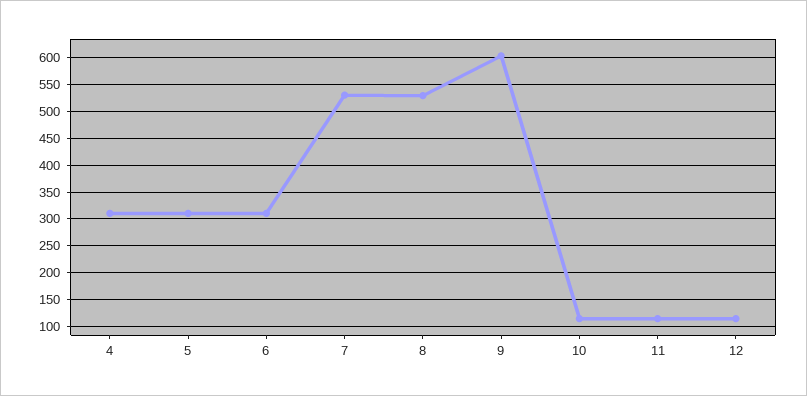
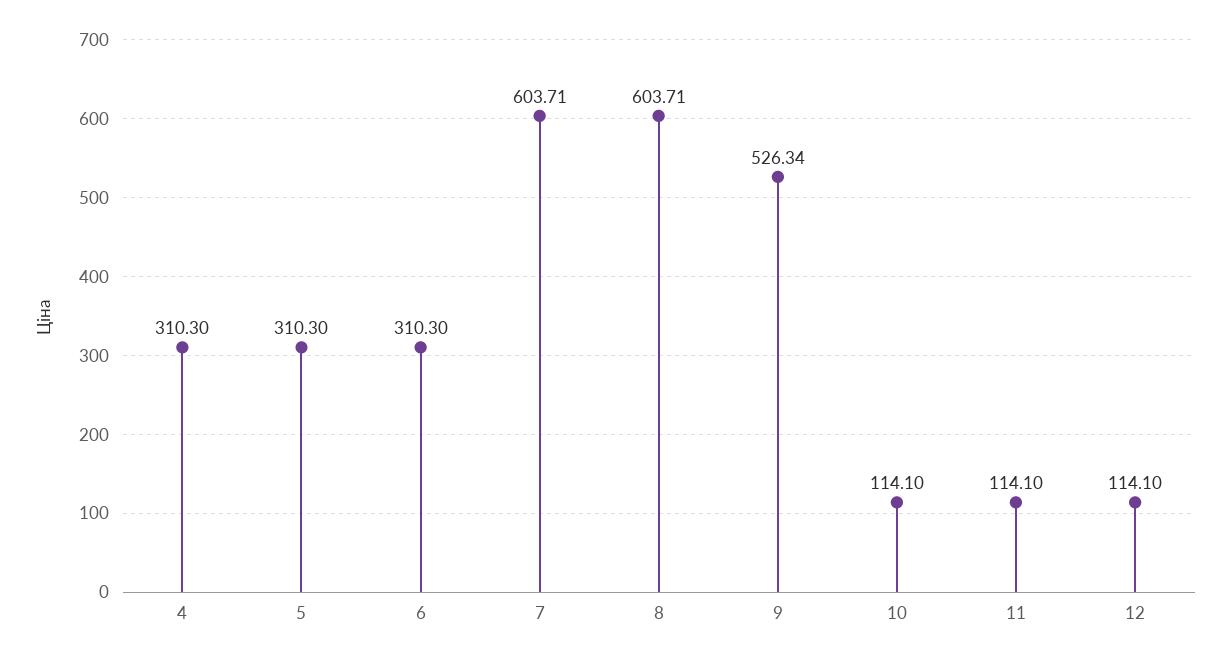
7: 525 -> 603.71
8: 525 -> 603.71
9: 600 -> 526.34

